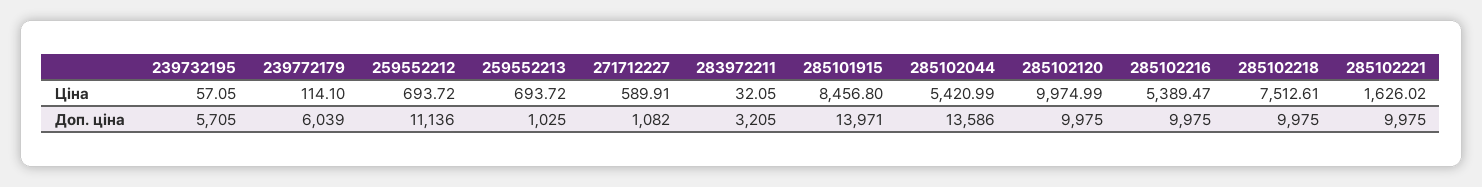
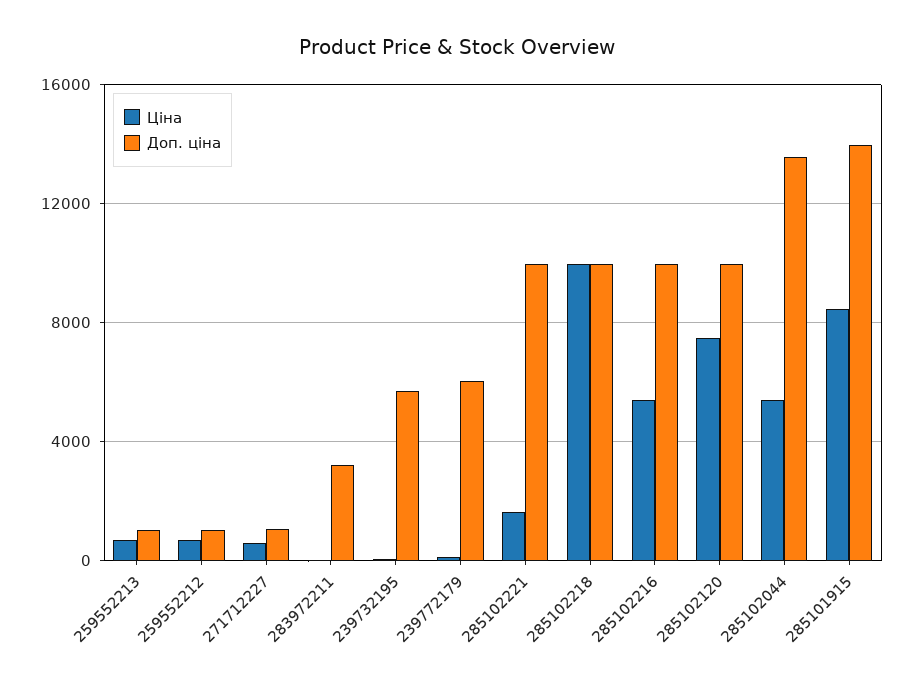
Ціна, 285102120: 9974.99 -> 7500
Ціна, 285102218: 7512.61 -> 10000
Доп. ціна, 259552212: 11136 -> 1000

